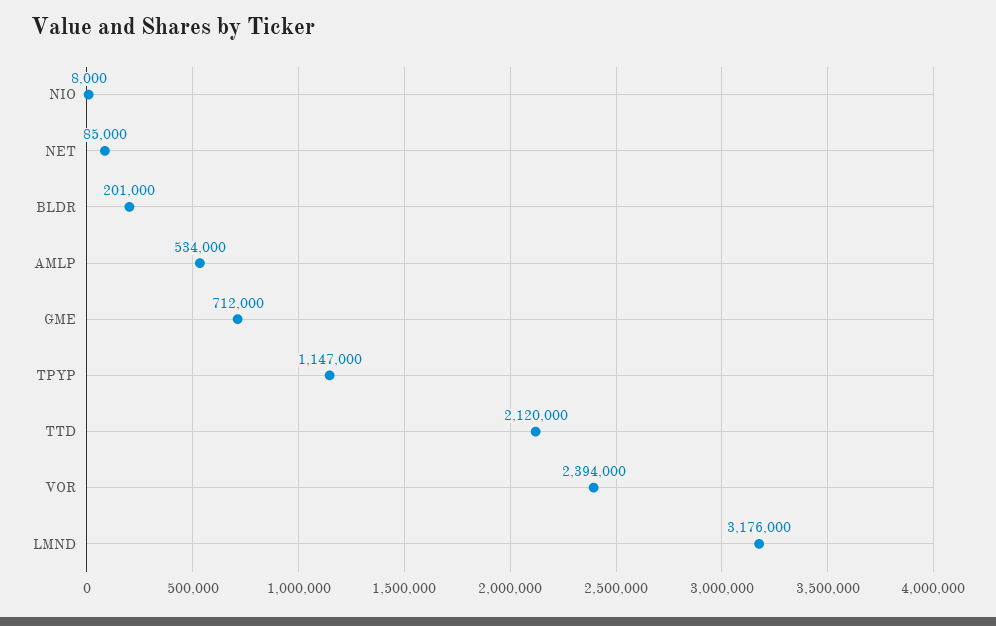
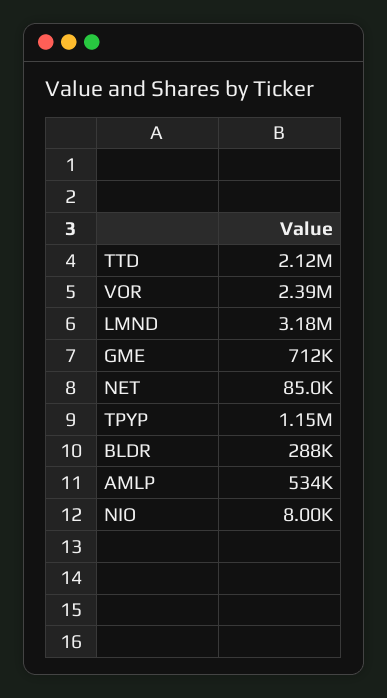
BLDR: 201000 -> 288000

